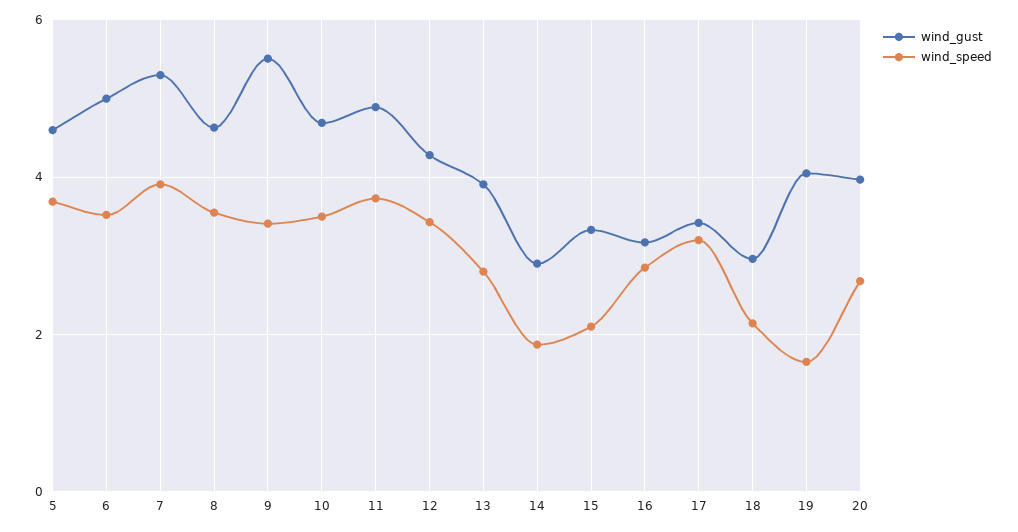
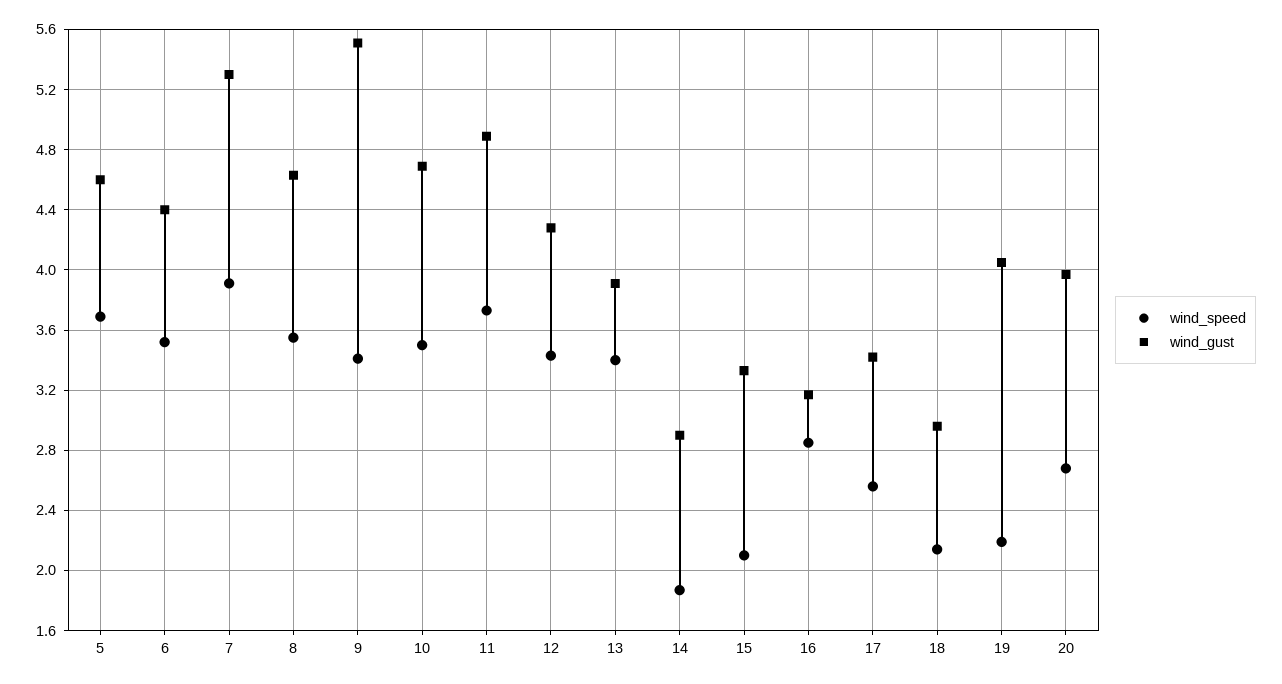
wind_gust, 6: 5 -> 4.4
wind_speed, 13: 2.8 -> 3.4
wind_speed, 17: 3.2 -> 2.55
wind_speed, 19: 1.6 -> 2.2

